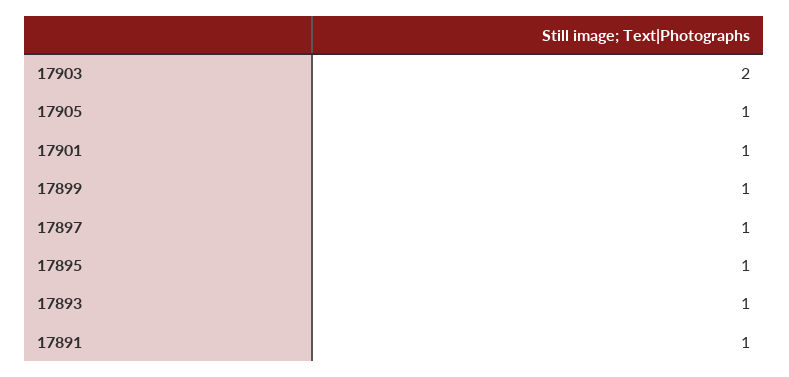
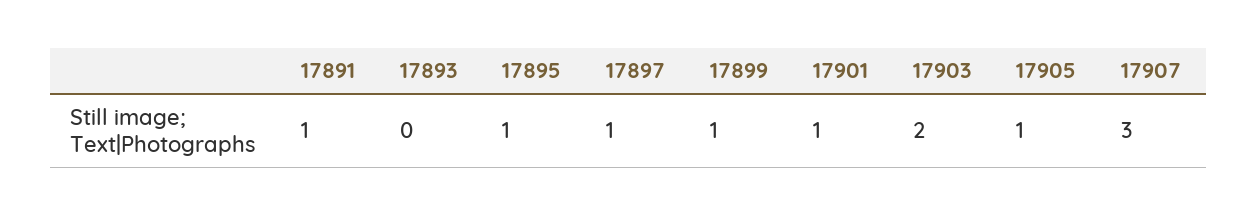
17893: 1 -> 0
17907: none -> 3

